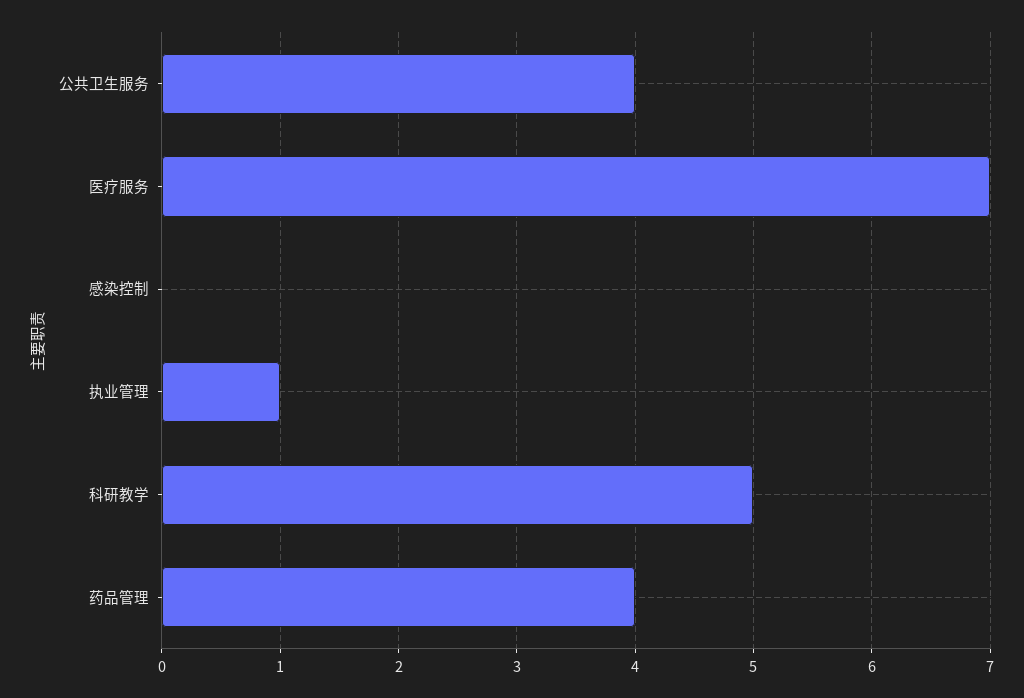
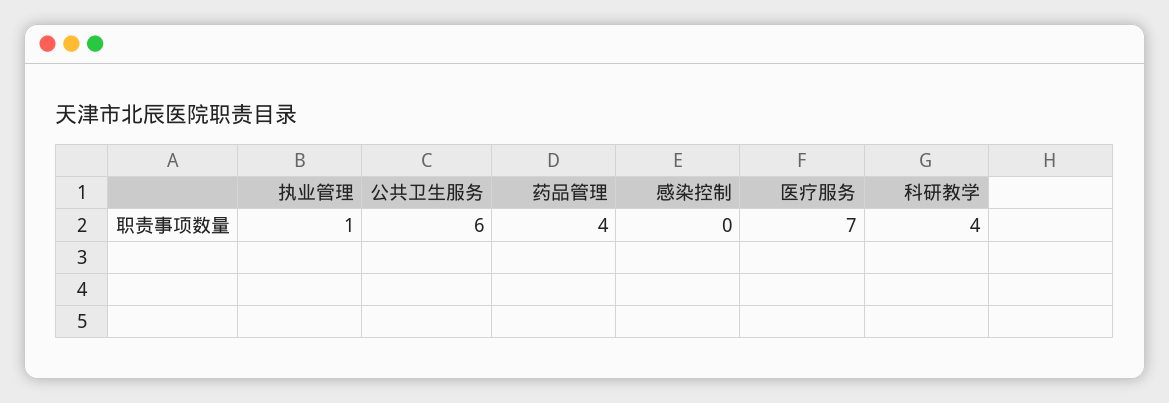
公共卫生服务: 4 -> 6
科研教学: 5 -> 4

